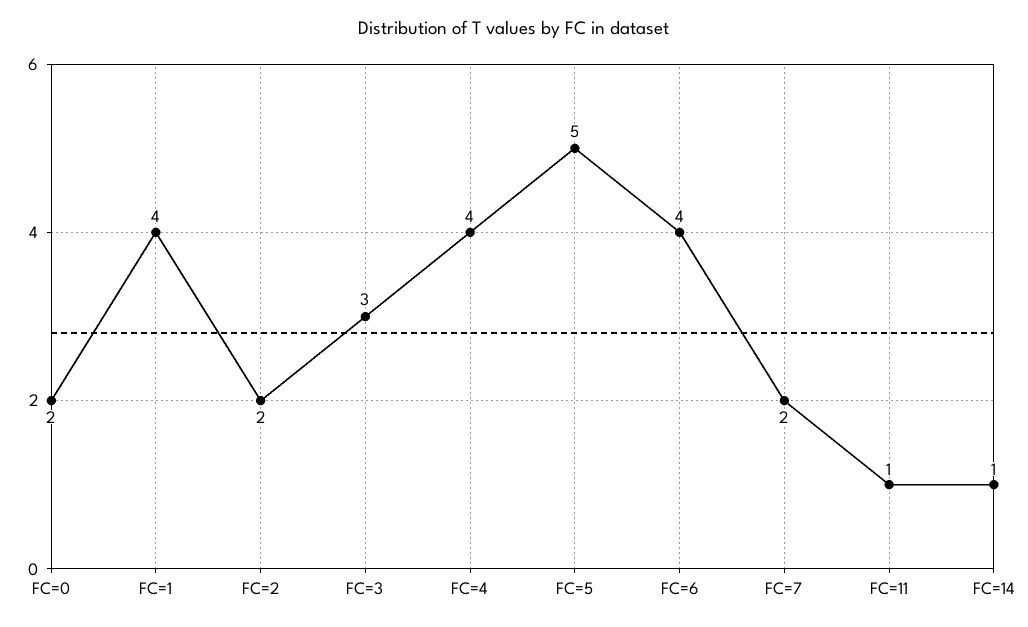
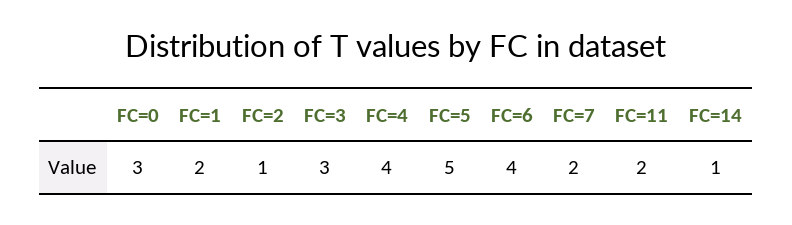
FC=0: 2 -> 3
FC=1: 4 -> 2
FC=2: 2 -> 1
FC=11: 1 -> 2

